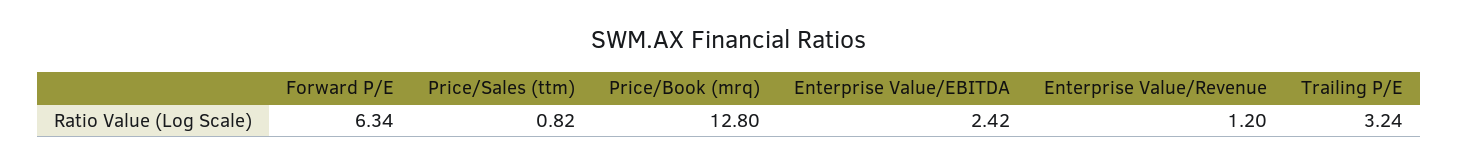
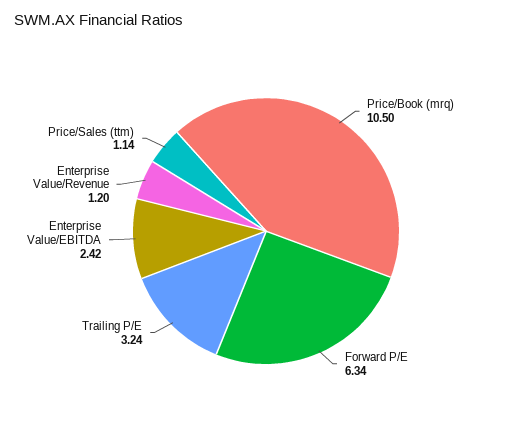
Price/Sales (ttm): 0.82 -> 1.14
Price/Book (mrq): 12.8 -> 10.5

